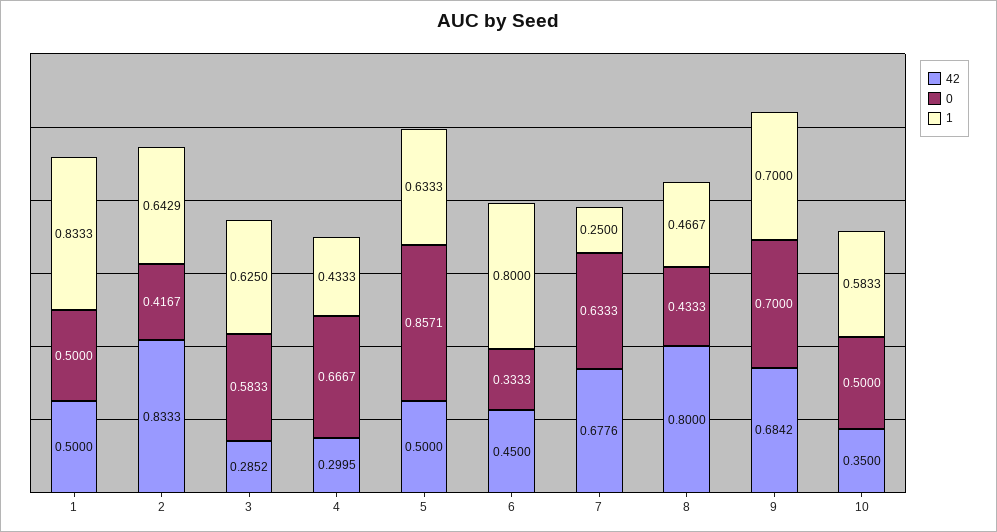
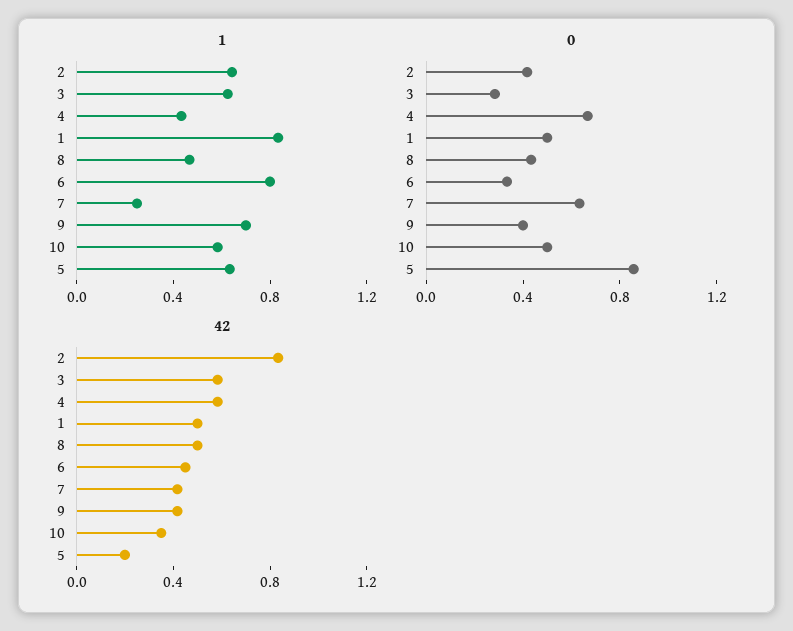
42, 3: 0.2852 -> 0.6
0, 3: 0.5833 -> 0.3
42, 4: 0.2995 -> 0.6
42, 5: 0.5 -> 0.2
42, 7: 0.6776 -> 0.4
42, 8: 0.8 -> 0.5
42, 9: 0.6842 -> 0.4
0, 9: 0.7 -> 0.4

